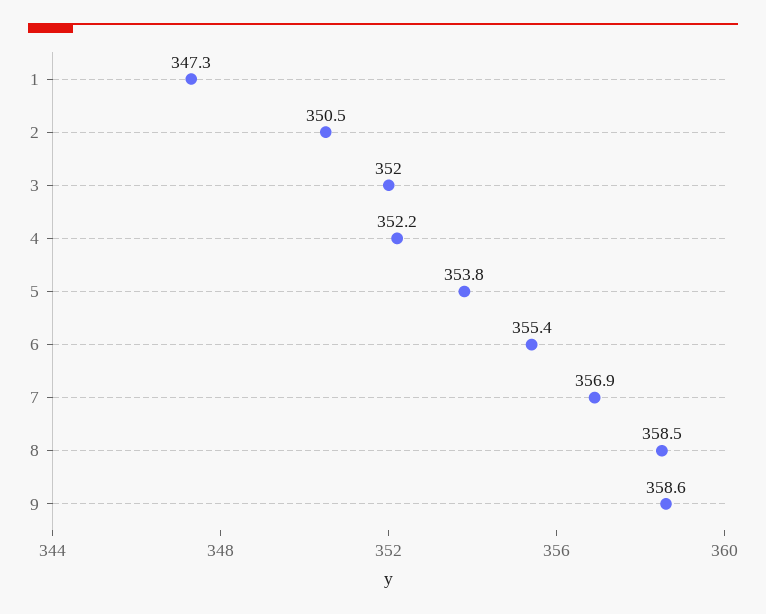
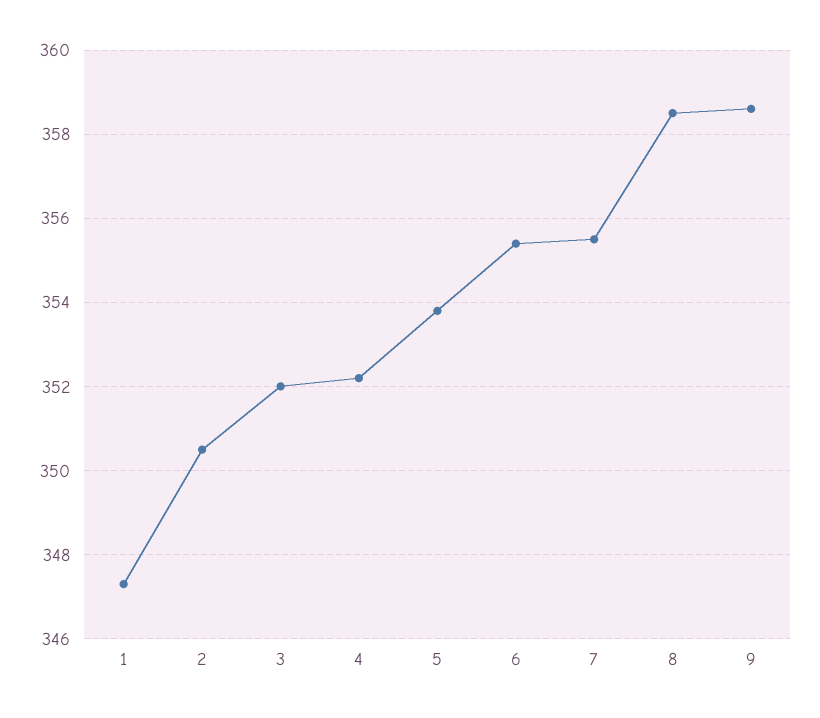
7: 356.9 -> 355.5

